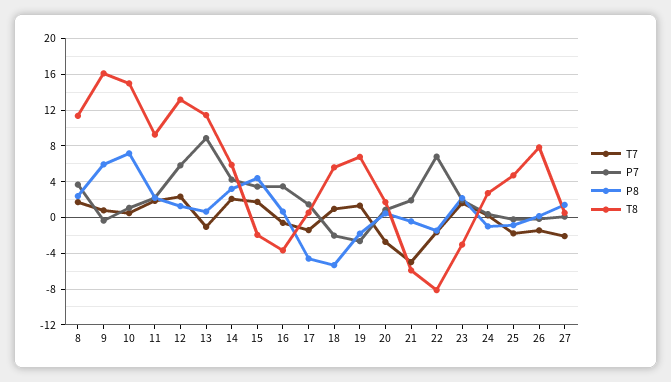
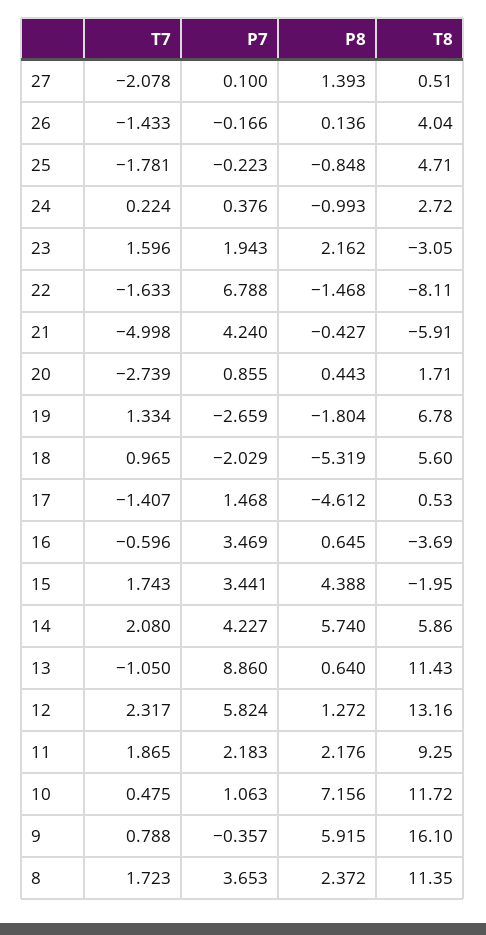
T8, 10: 15 -> 11.72
P8, 14: 3 -> 5.74
P7, 21: 2 -> 4.24
T8, 26: 8 -> 4.04

